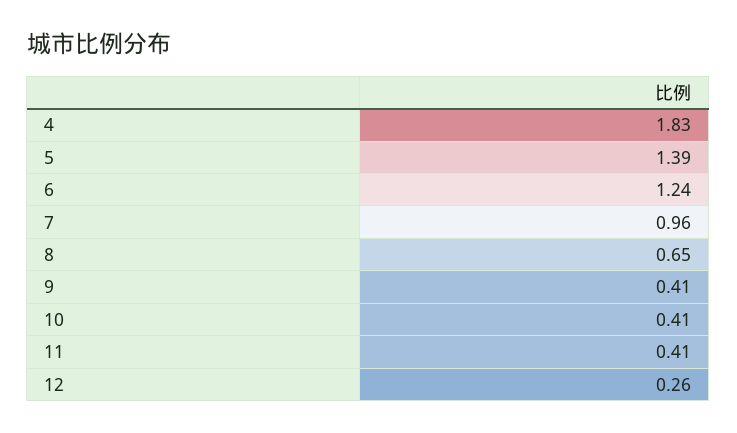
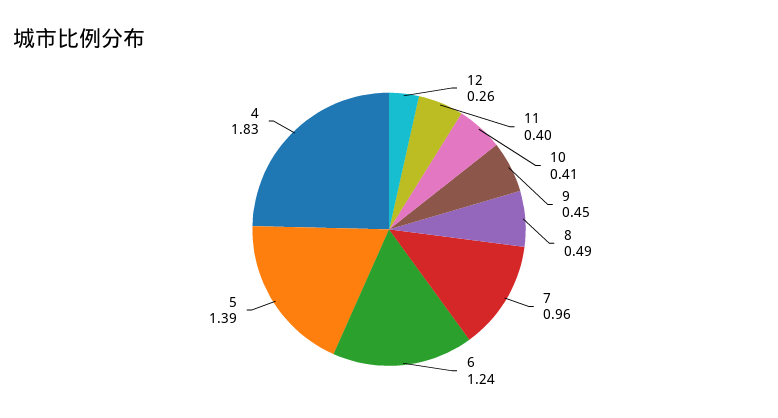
8: 0.65 -> 0.49
9: 0.41 -> 0.45
11: 0.41 -> 0.4

